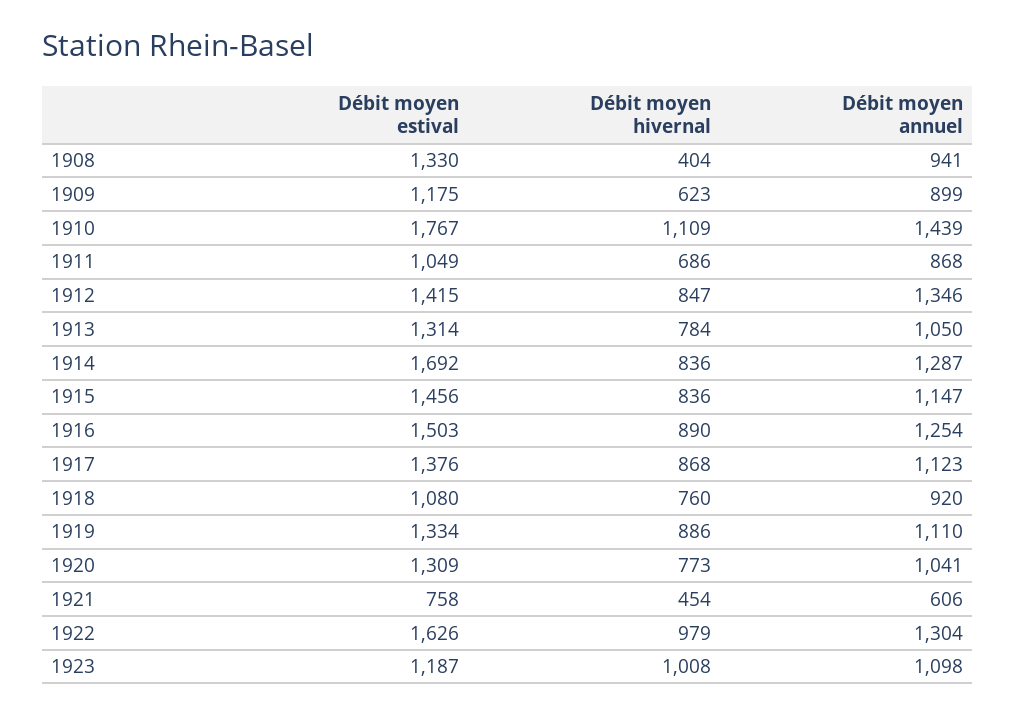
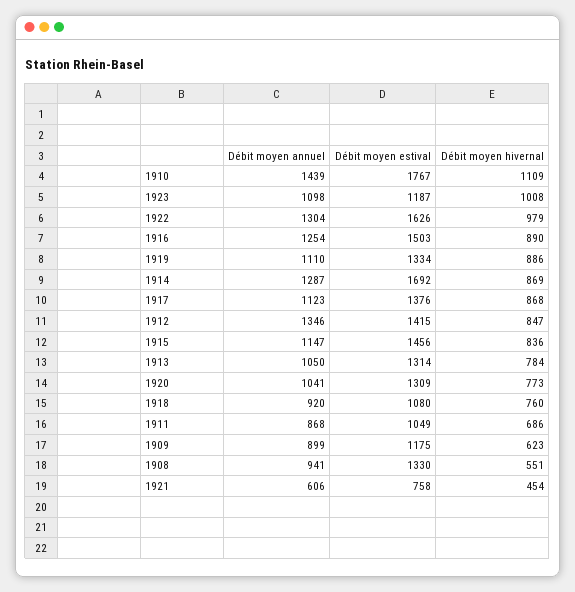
Débit moyen hivernal, 1908: 404 -> 551
Débit moyen hivernal, 1914: 836 -> 869

